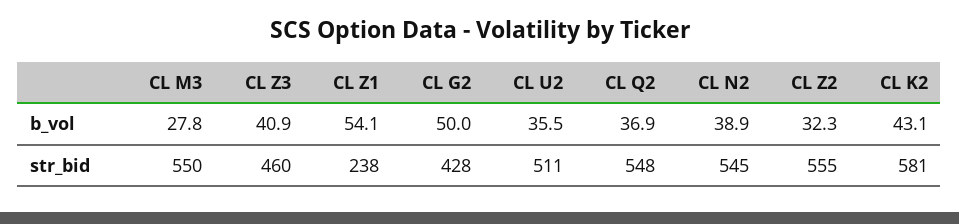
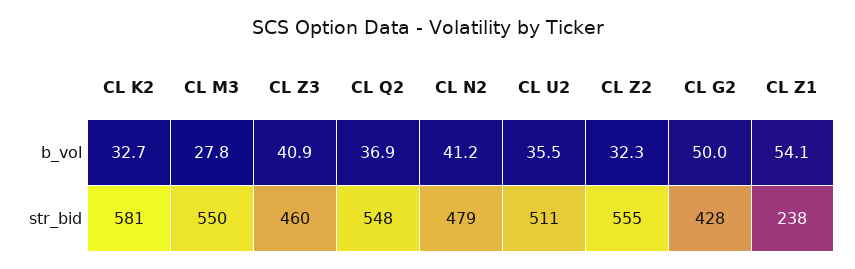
CL N2, b_vol: 38.9 -> 41.2
CL K2, b_vol: 43.1 -> 32.7
CL N2, str_bid: 545 -> 479

